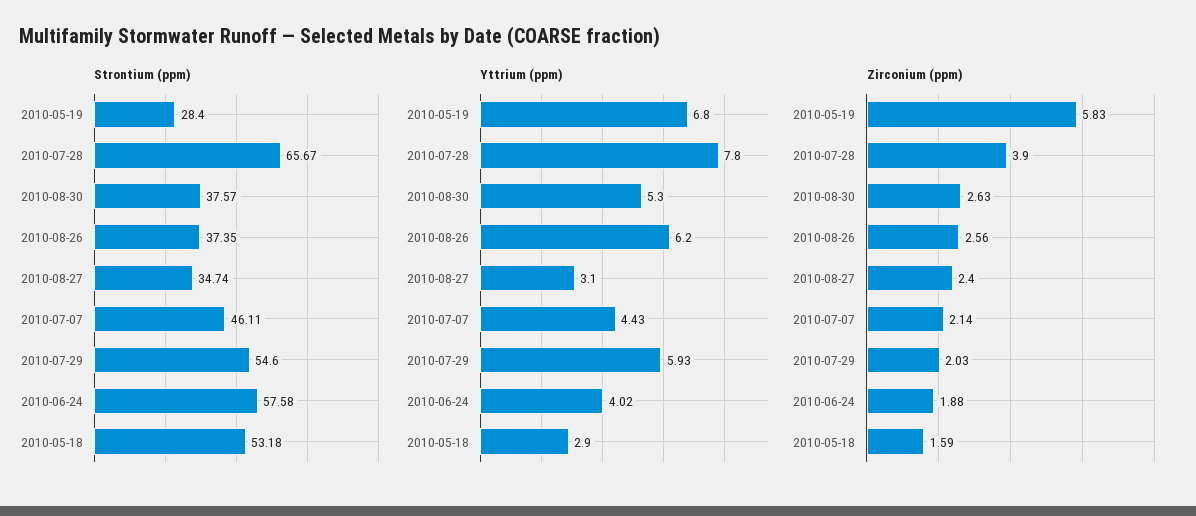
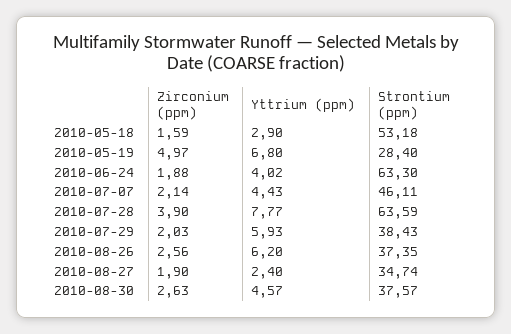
Strontium (ppm), 2010-07-28: 65.67 -> 63.59
Strontium (ppm), 2010-07-29: 54.6 -> 38.43
Strontium (ppm), 2010-06-24: 57.58 -> 63.3
Yttrium (ppm), 2010-07-28: 7.8 -> 7.77
Yttrium (ppm), 2010-08-30: 5.3 -> 4.57
Yttrium (ppm), 2010-08-27: 3.1 -> 2.4
Zirconium (ppm), 2010-05-19: 5.83 -> 4.97
Zirconium (ppm), 2010-08-27: 2.4 -> 1.9

